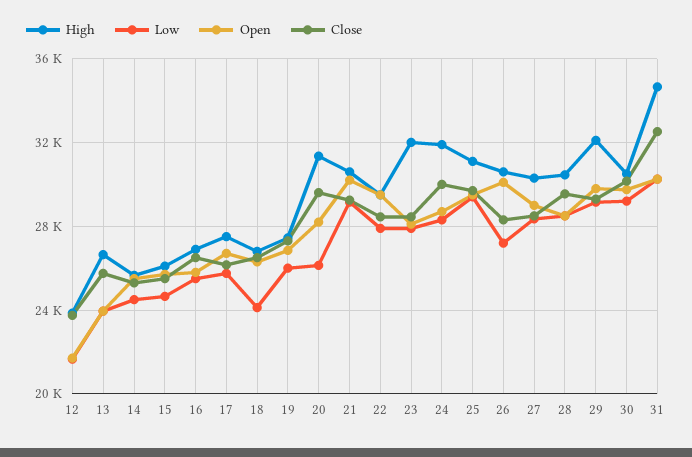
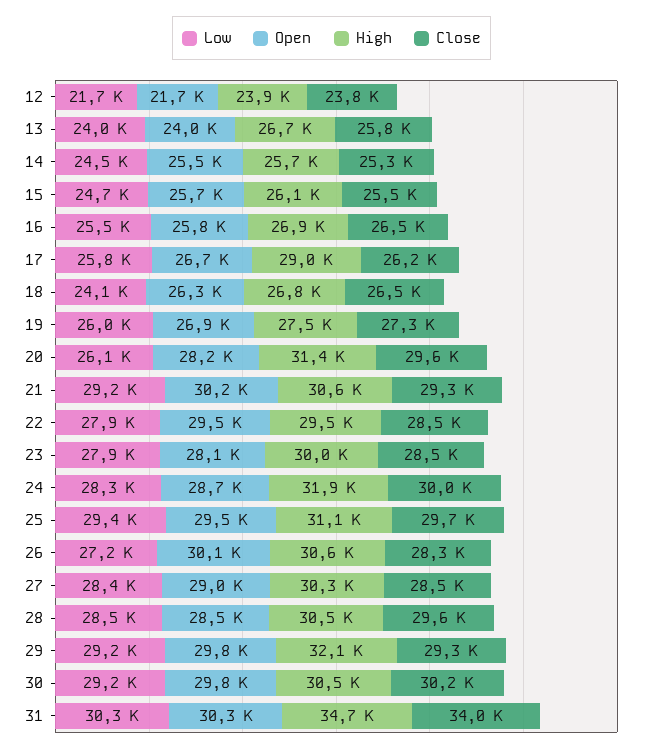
High, 17: 27500 -> 29000
High, 23: 32000 -> 30000
Close, 31: 32500 -> 34000

